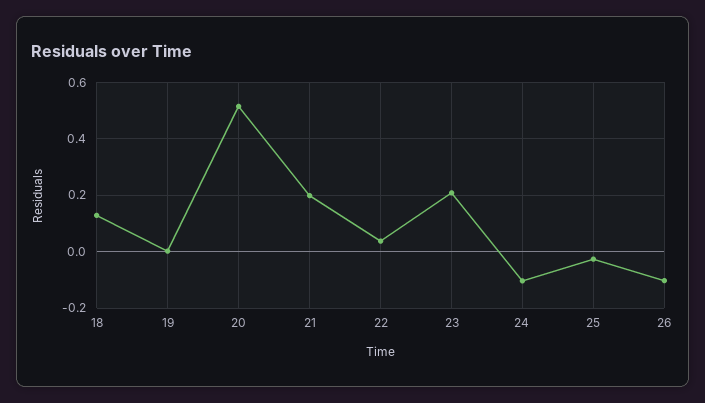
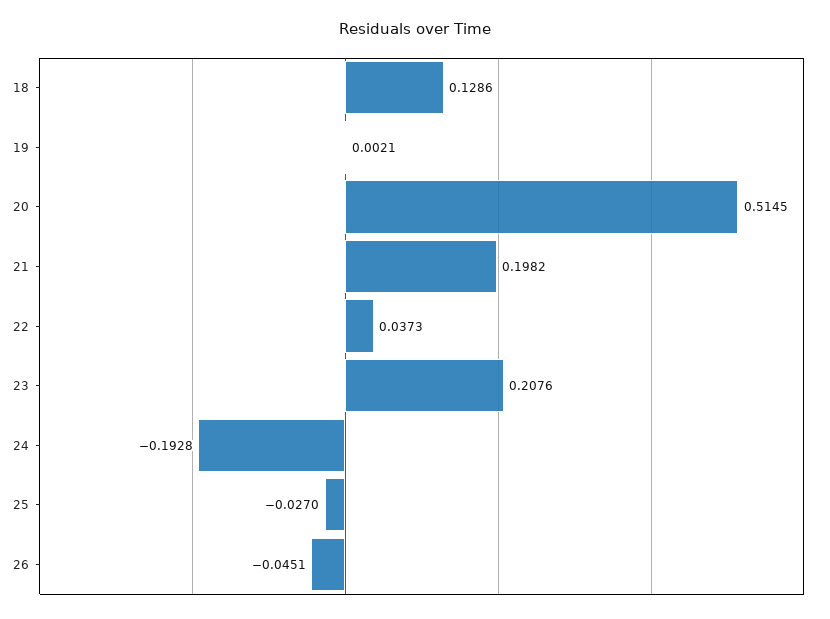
24: -0.1 -> -0.1928
26: -0.1 -> -0.0451

